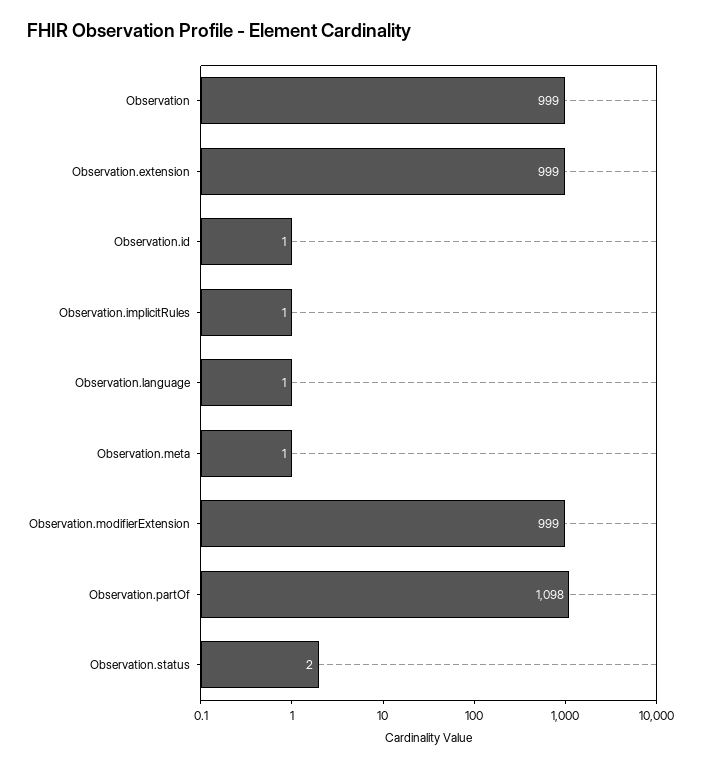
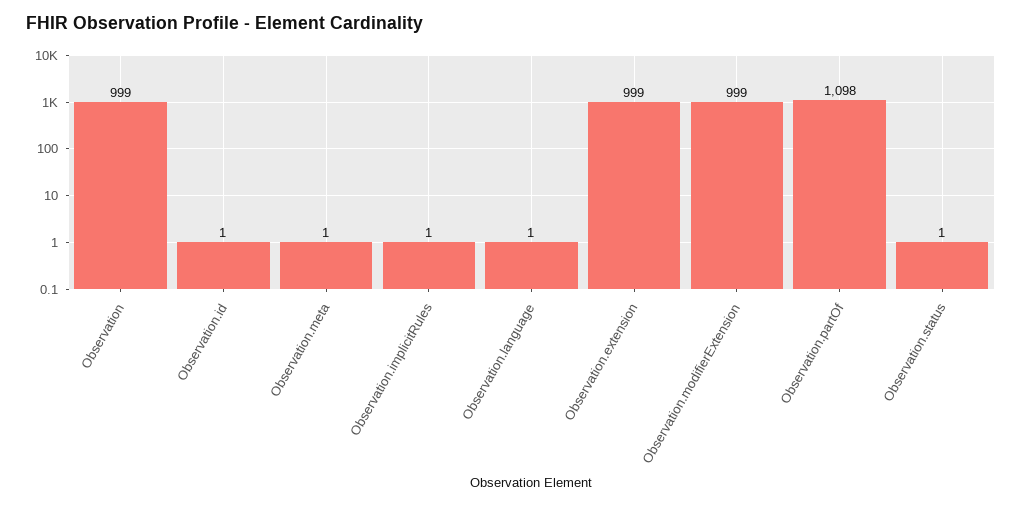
Observation.status: 2 -> 1

